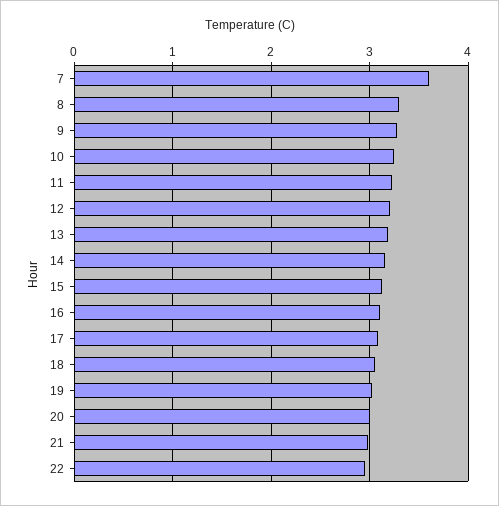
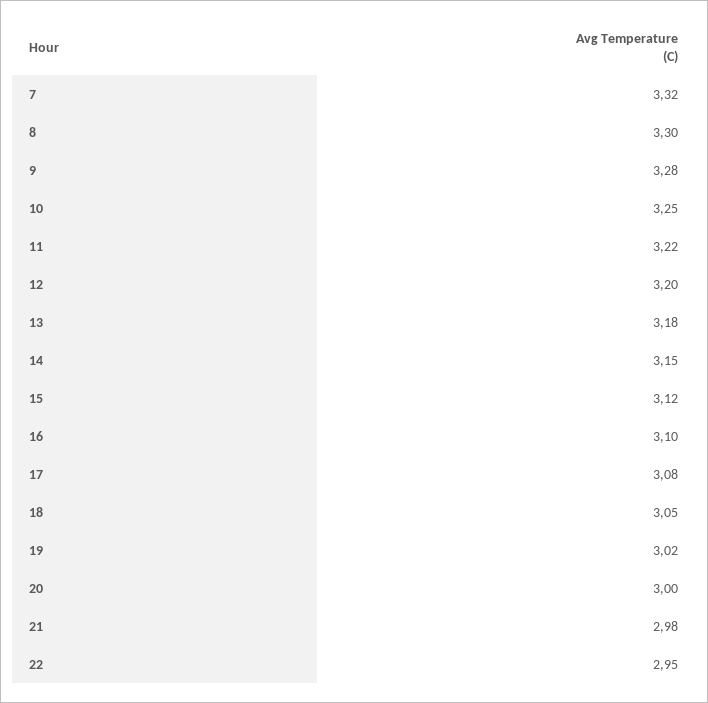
7: 3.6 -> 3.32

